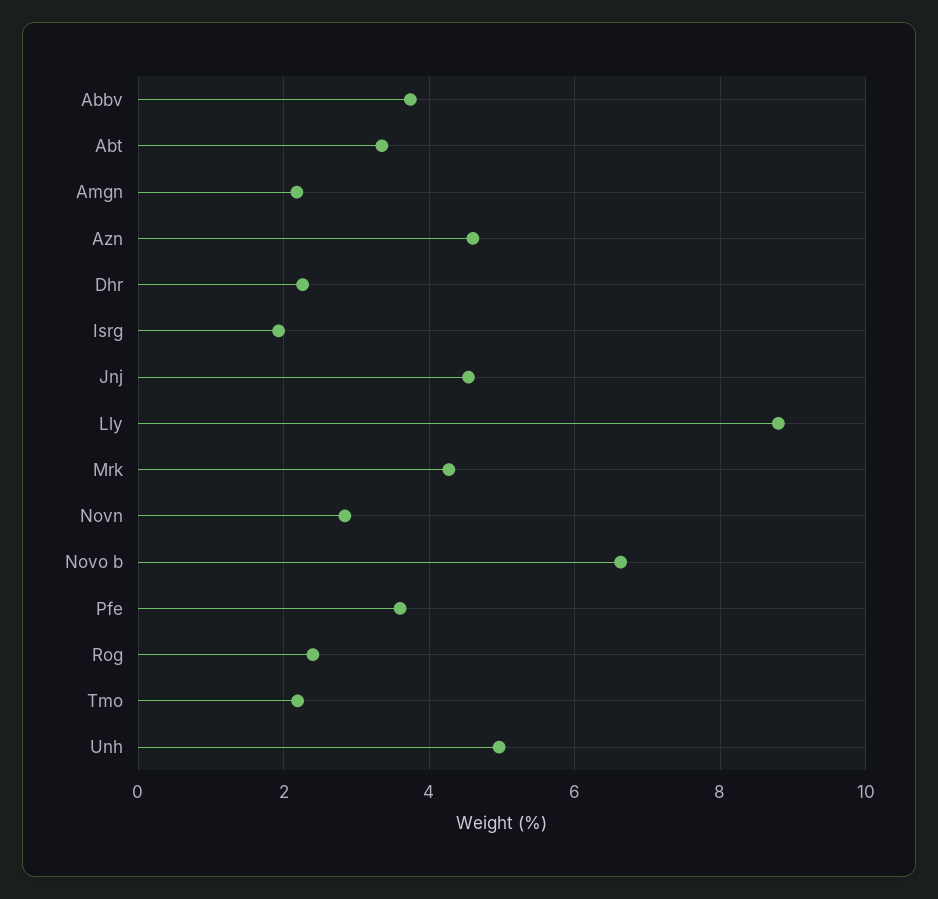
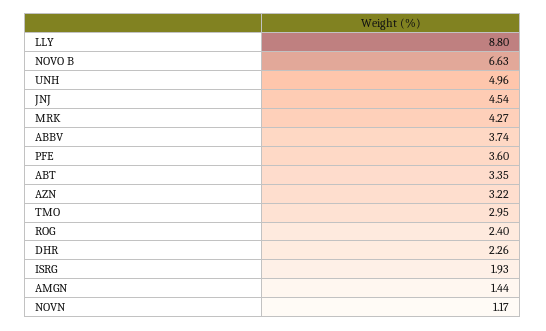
Amgn: 2.2 -> 1.44
Azn: 4.6 -> 3.22
Novn: 2.8 -> 1.17
Tmo: 2.2 -> 2.95

